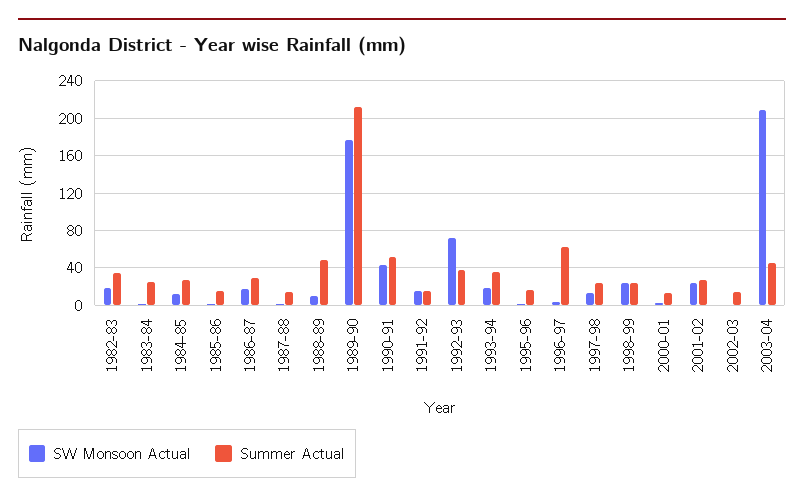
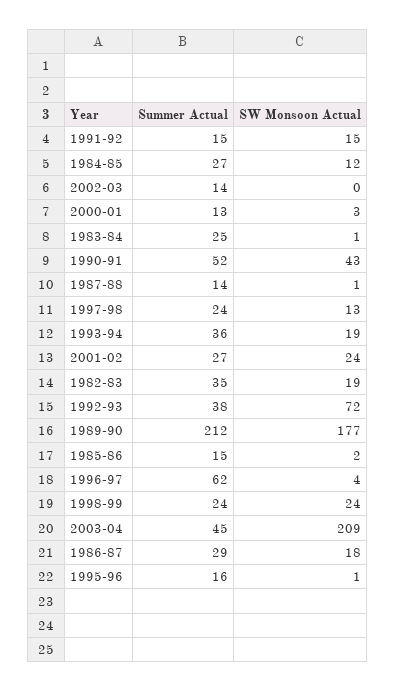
SW Monsoon Actual, 1988-89: 10 -> none
Summer Actual, 1988-89: 50 -> none

